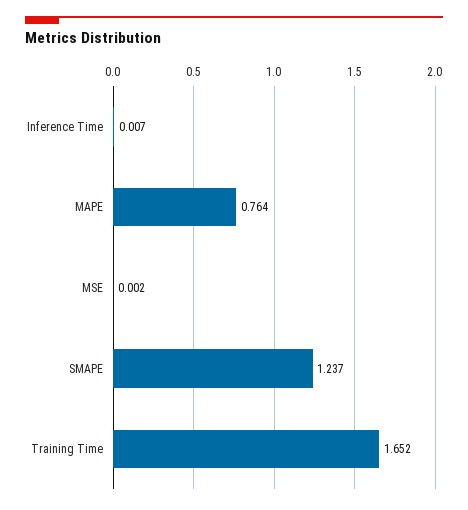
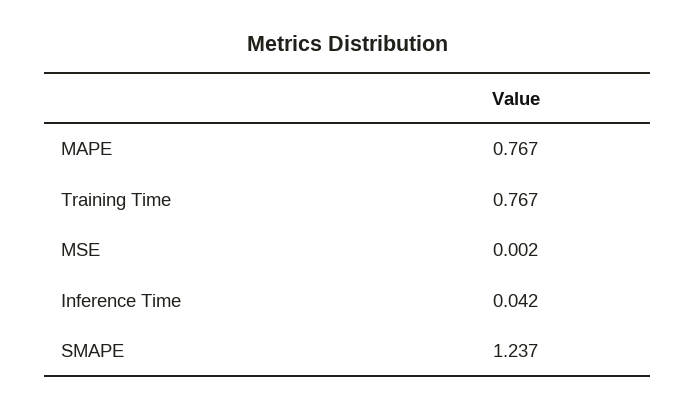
Inference Time: 0.007 -> 0.042
MAPE: 0.764 -> 0.767
Training Time: 1.652 -> 0.767

